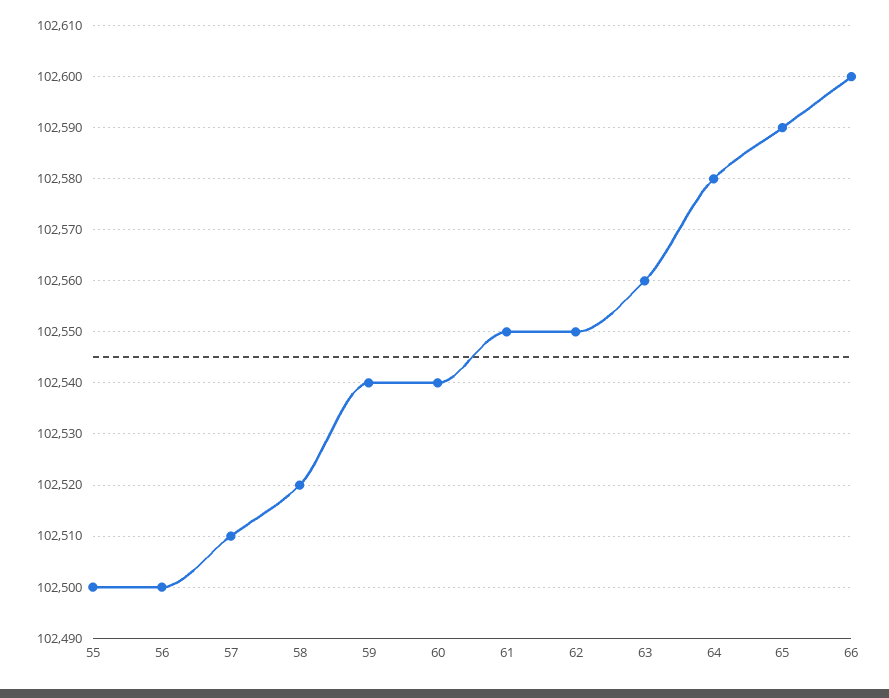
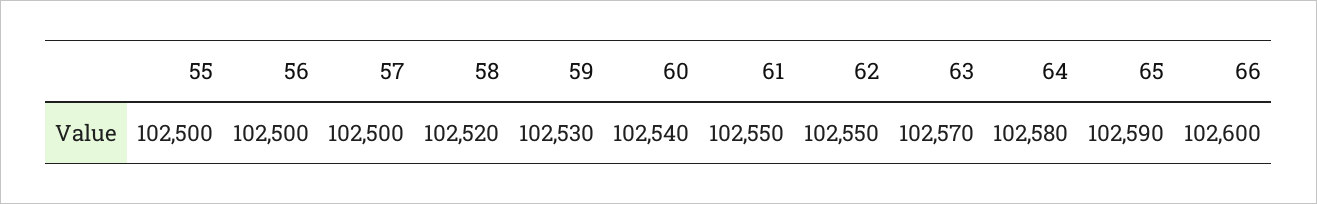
57: 102510 -> 102500
59: 102540 -> 102530
63: 102560 -> 102570

